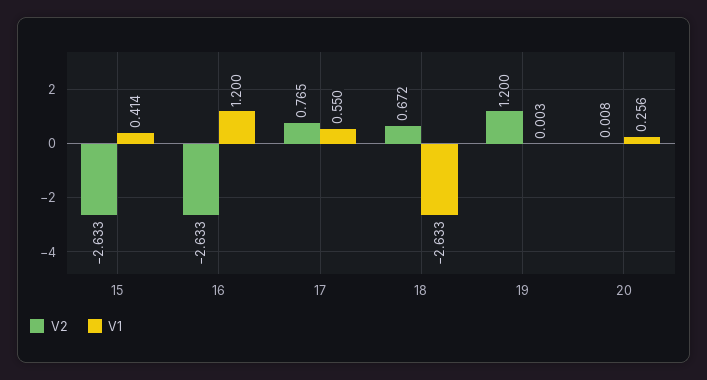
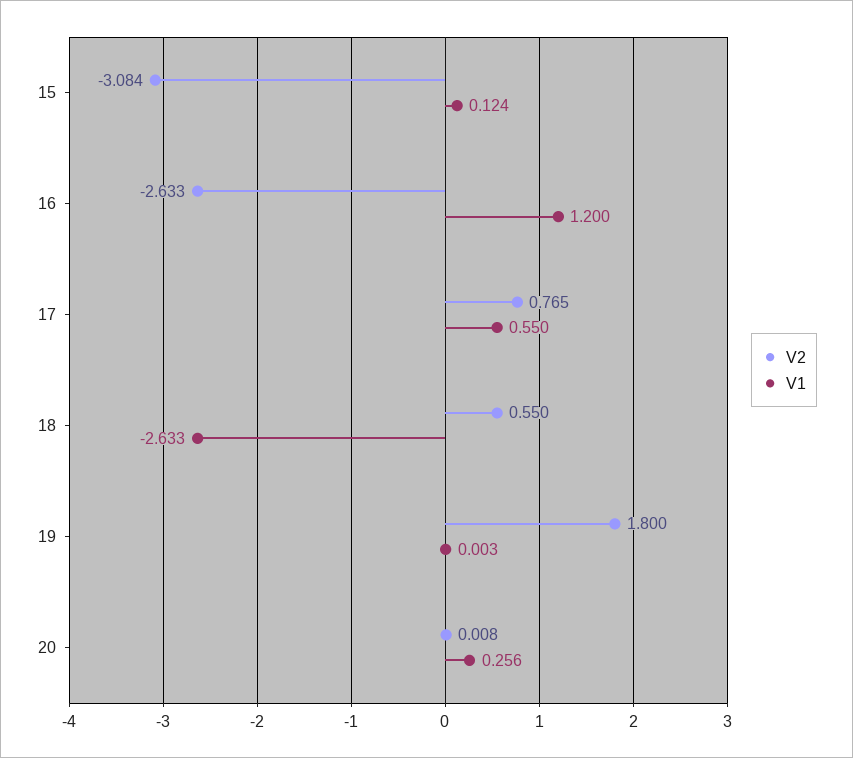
V2, 15: -2.633 -> -3.084
V1, 15: 0.414 -> 0.124
V2, 18: 0.672 -> 0.55
V2, 19: 1.2 -> 1.8

